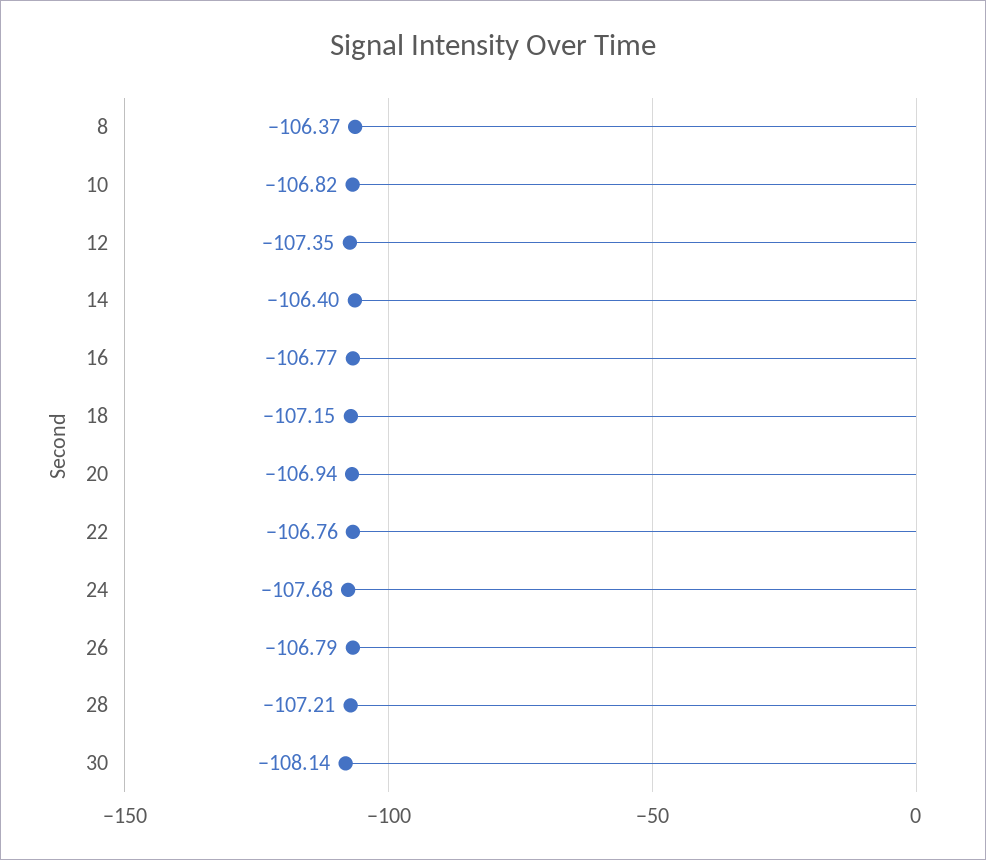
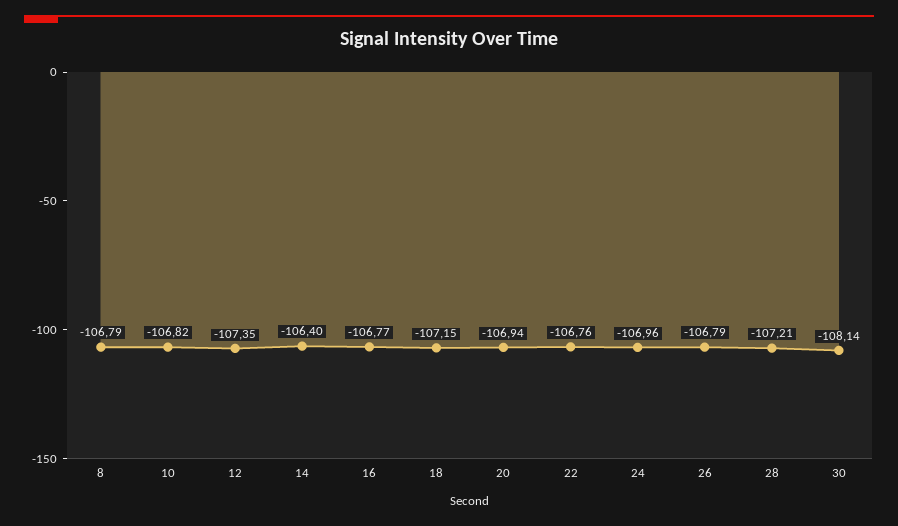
8: -106.37 -> -106.79
24: -107.68 -> -106.96

